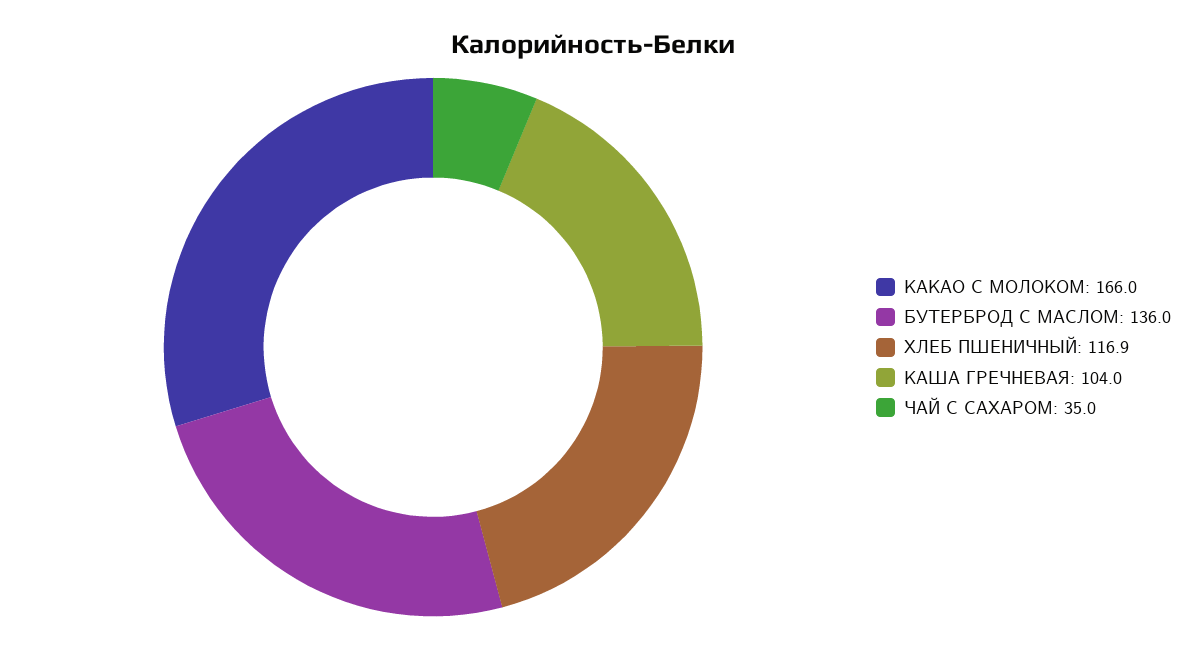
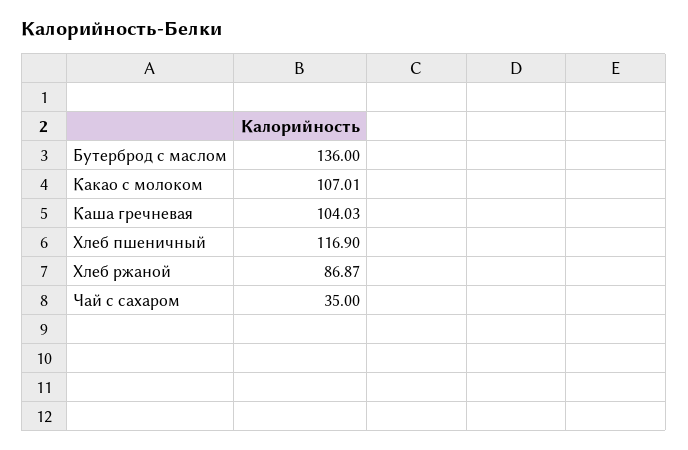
КАКАО С МОЛОКОМ: 166 -> 107.01
Хлеб ржаной: none -> 86.87

